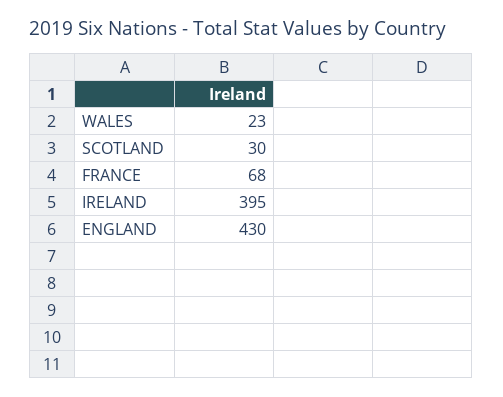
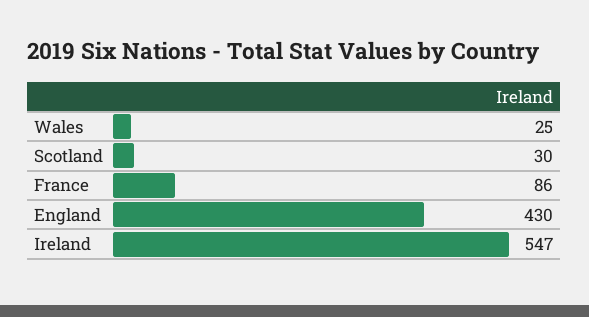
WALES: 23 -> 25
FRANCE: 68 -> 86
IRELAND: 395 -> 547

